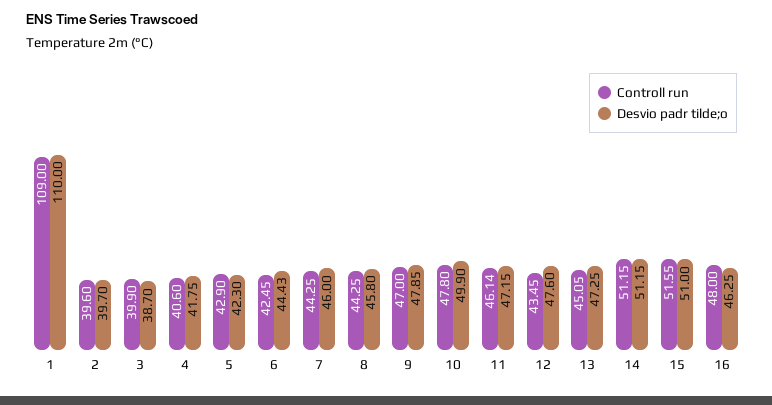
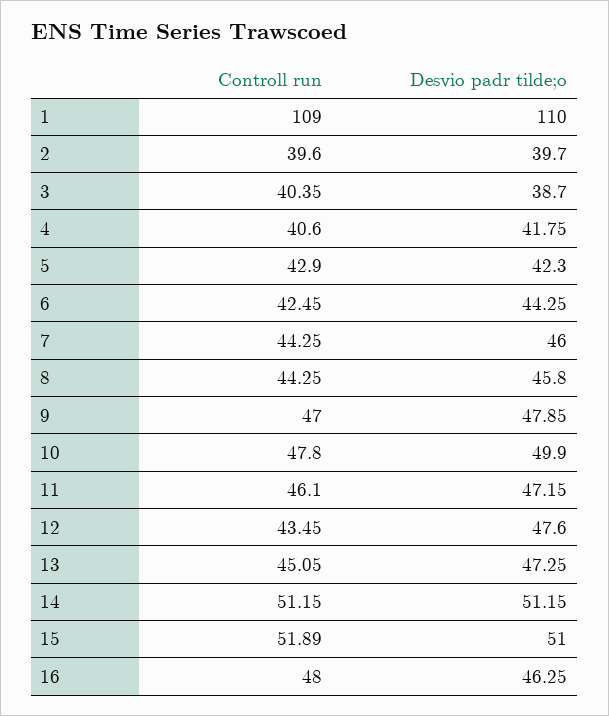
Controll run, 3: 39.9 -> 40.35
Desvio padr tilde;o, 6: 44.43 -> 44.25
Controll run, 11: 46.14 -> 46.1
Controll run, 15: 51.55 -> 51.89

